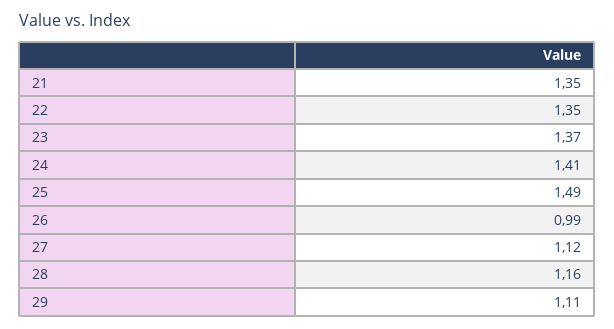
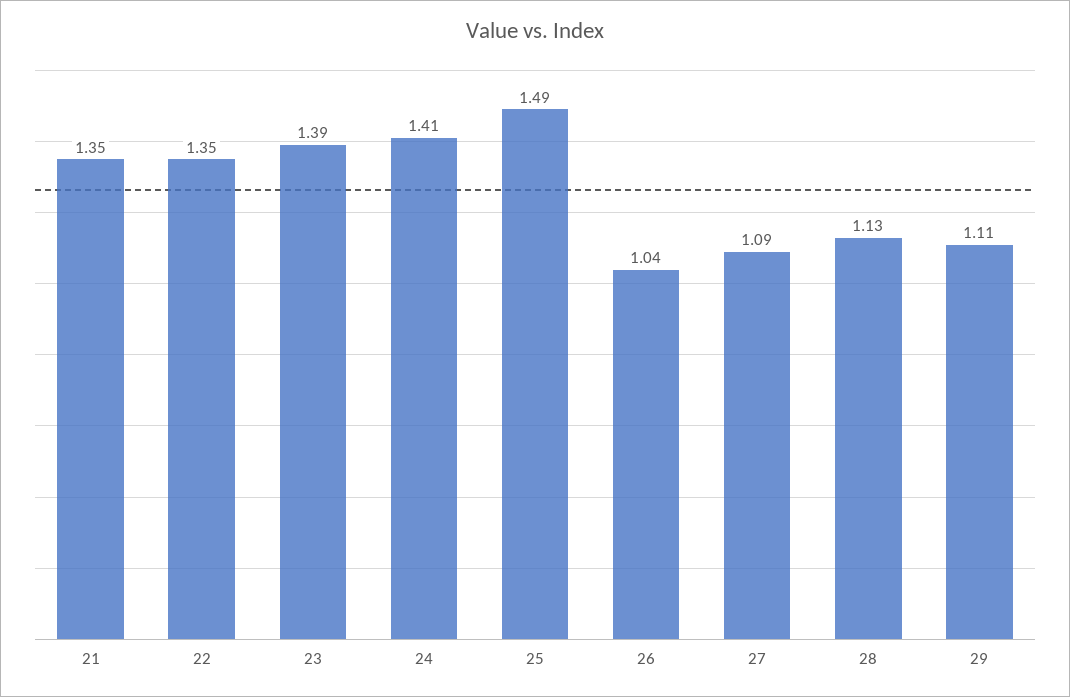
23: 1.37 -> 1.39
26: 0.99 -> 1.04
27: 1.12 -> 1.09
28: 1.16 -> 1.13

